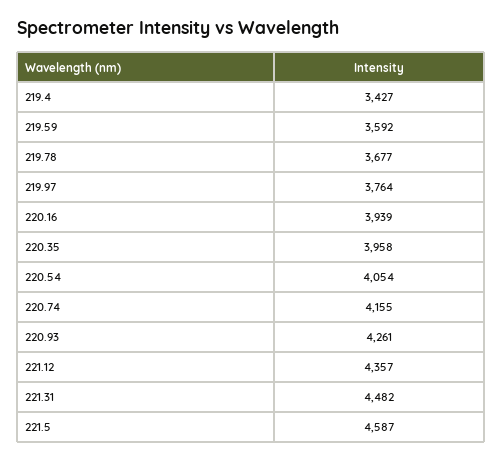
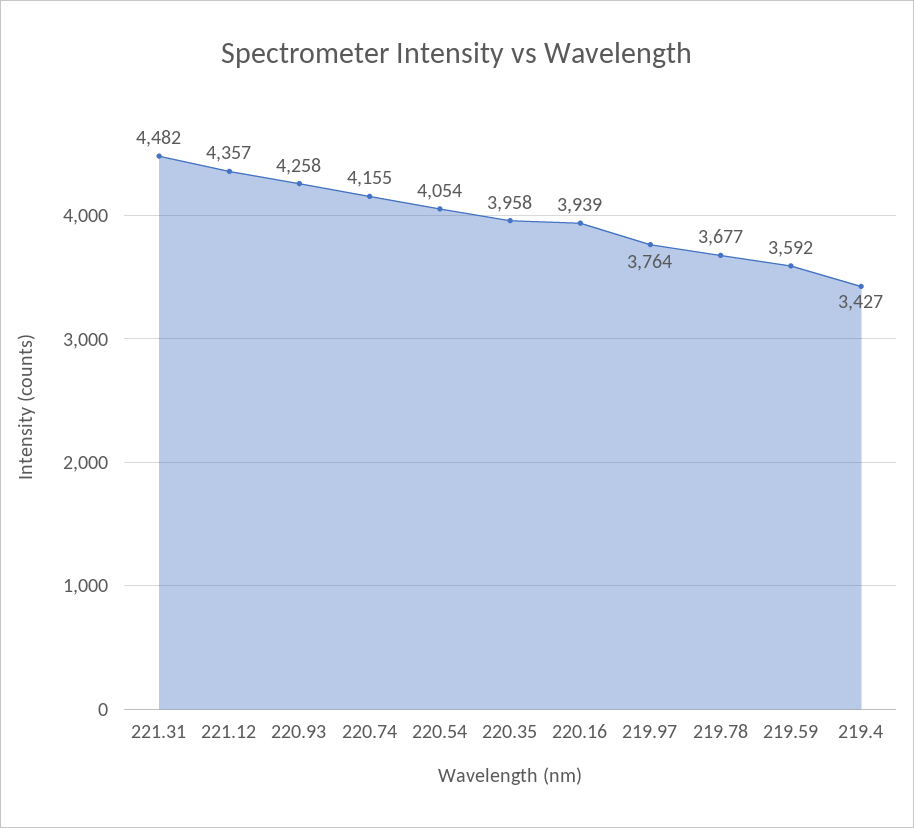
220.93: 4261 -> 4258
221.5: 4587 -> none

